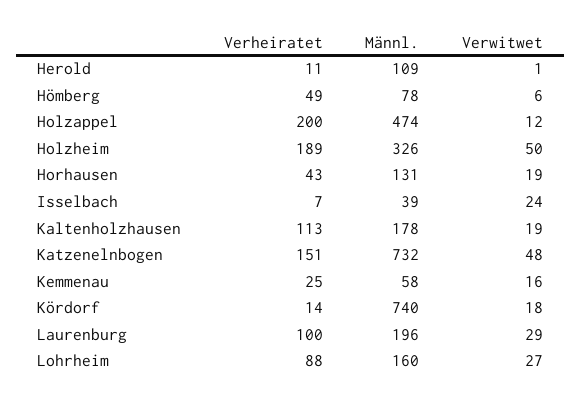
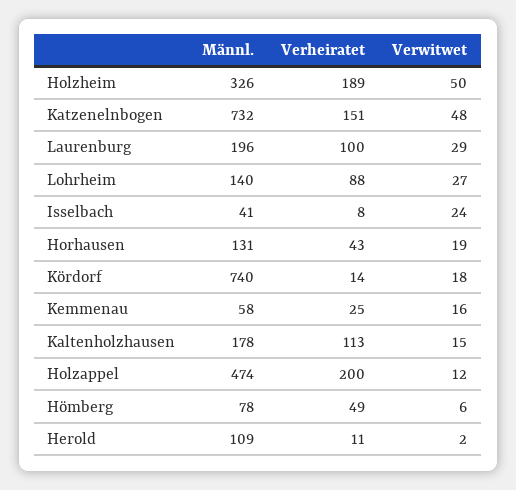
Verwitwet, Herold: 1 -> 2
Verheiratet, Isselbach: 7 -> 8
Männl., Isselbach: 39 -> 41
Verwitwet, Kaltenholzhausen: 19 -> 15
Männl., Lohrheim: 160 -> 140

